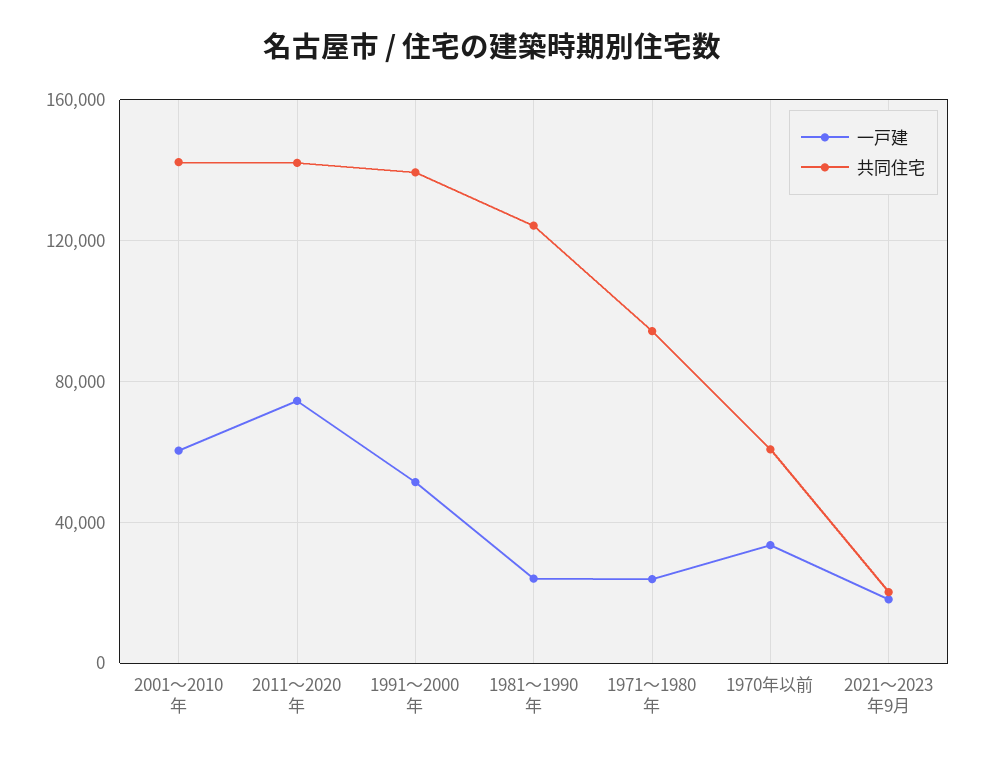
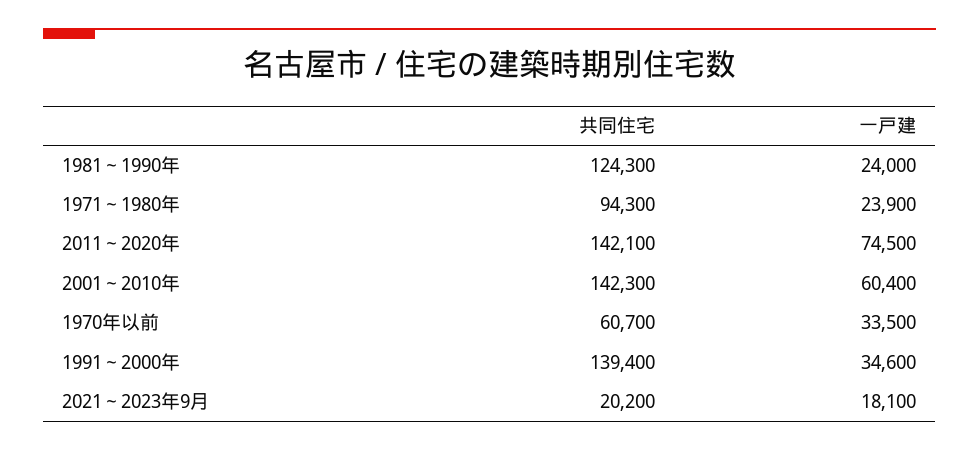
一戸建, 1991～2000年: 50000 -> 34600

